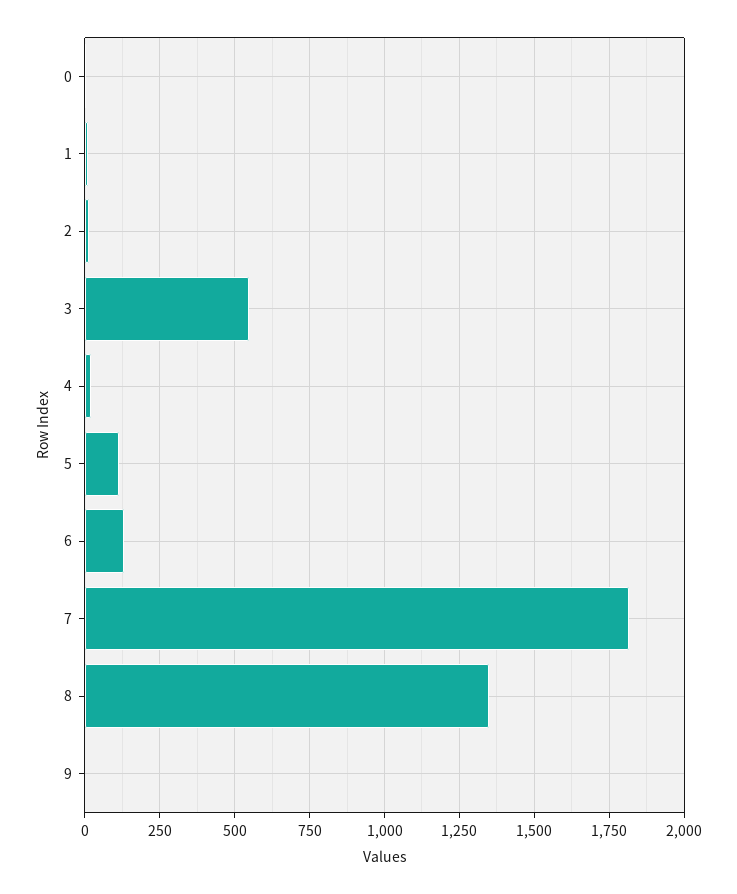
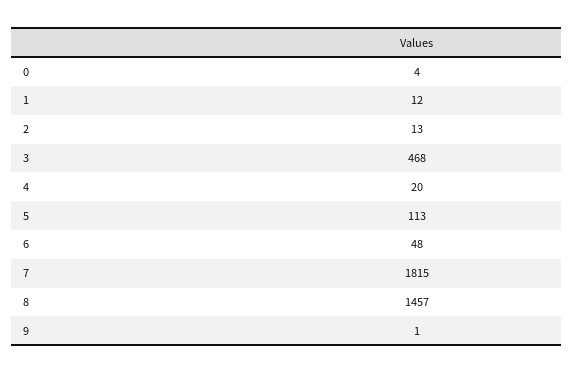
3: 550 -> 468
6: 125 -> 48
8: 1350 -> 1457

